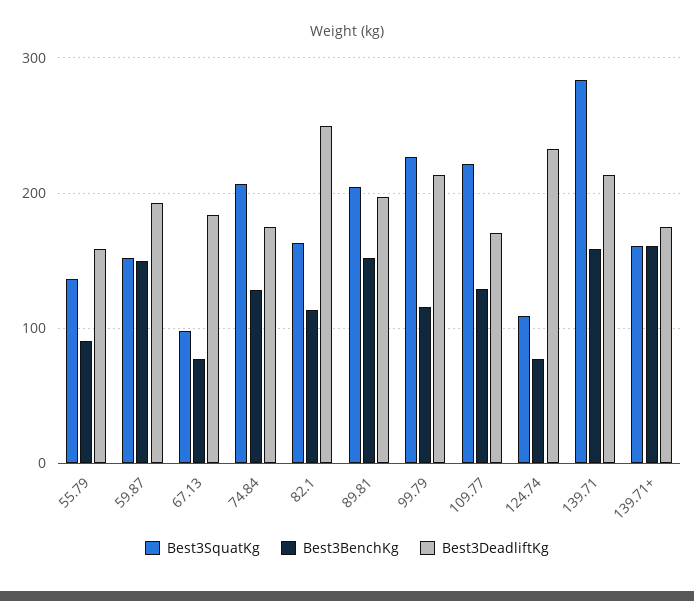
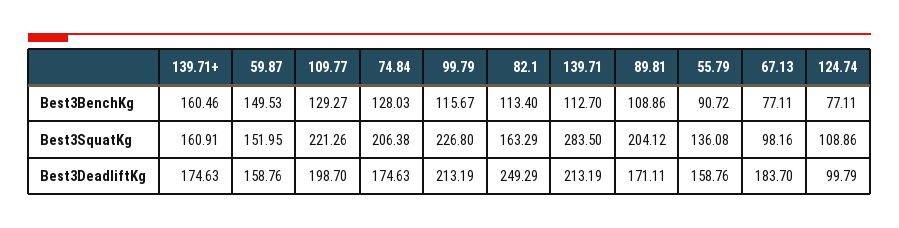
Best3DeadliftKg, 59.87: 190 -> 158.76
Best3BenchKg, 89.81: 150 -> 108.86
Best3DeadliftKg, 89.81: 200 -> 171.11
Best3DeadliftKg, 109.77: 170 -> 198.7
Best3DeadliftKg, 124.74: 230 -> 99.79
Best3BenchKg, 139.71: 160 -> 112.7

